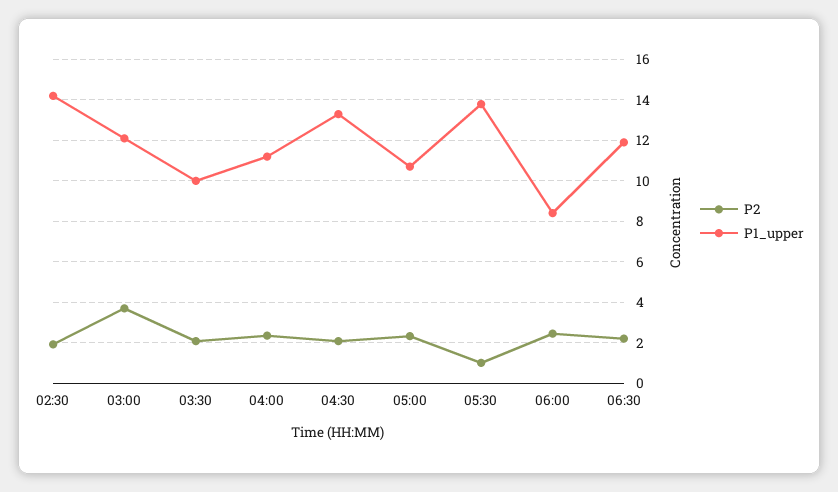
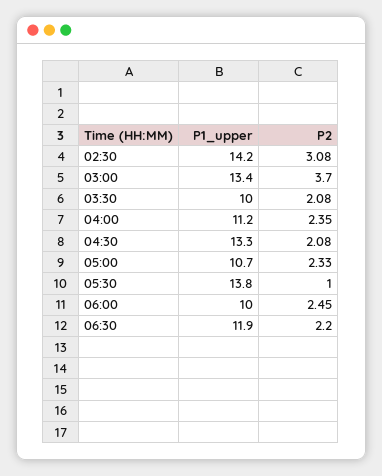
P2, 02:30: 2 -> 3.08
P1_upper, 03:00: 12 -> 13.4
P1_upper, 06:00: 8.5 -> 10

